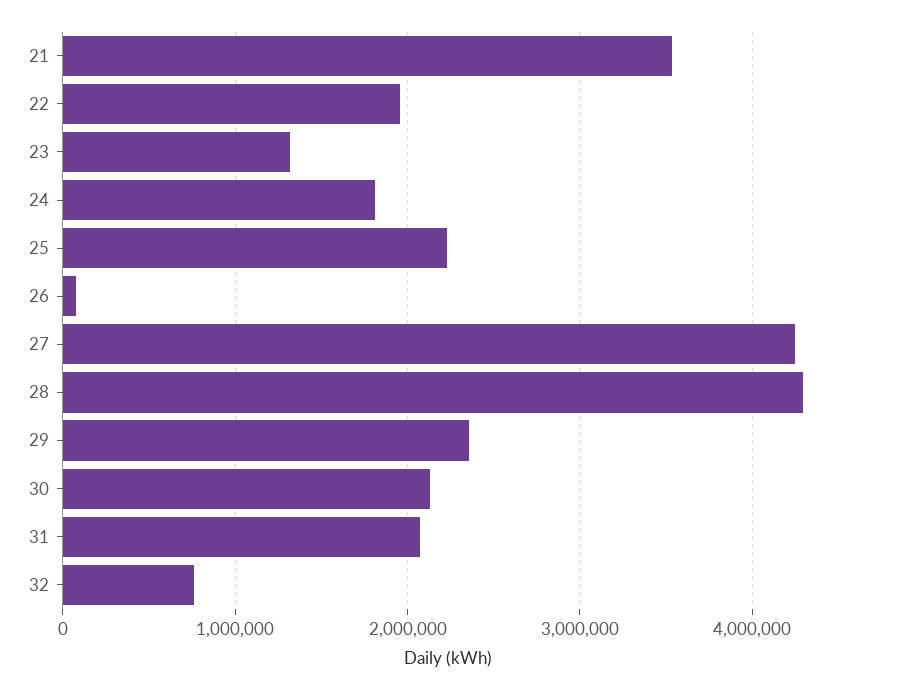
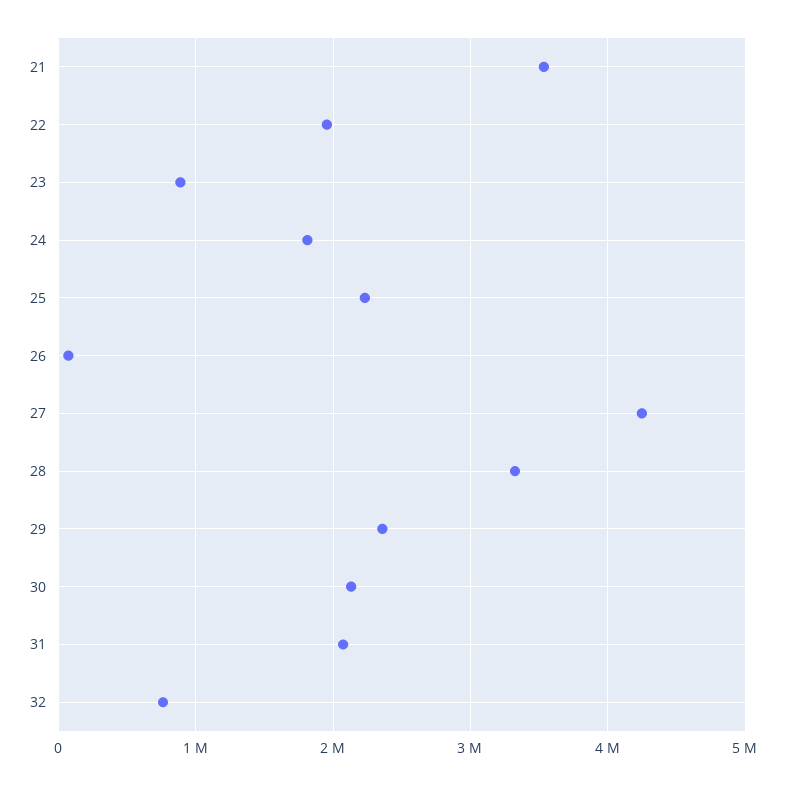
23: 1300000 -> 900000
28: 4300000 -> 3300000

